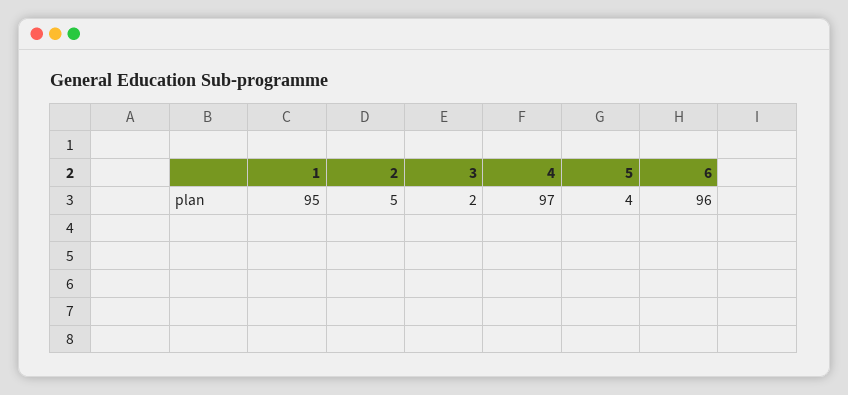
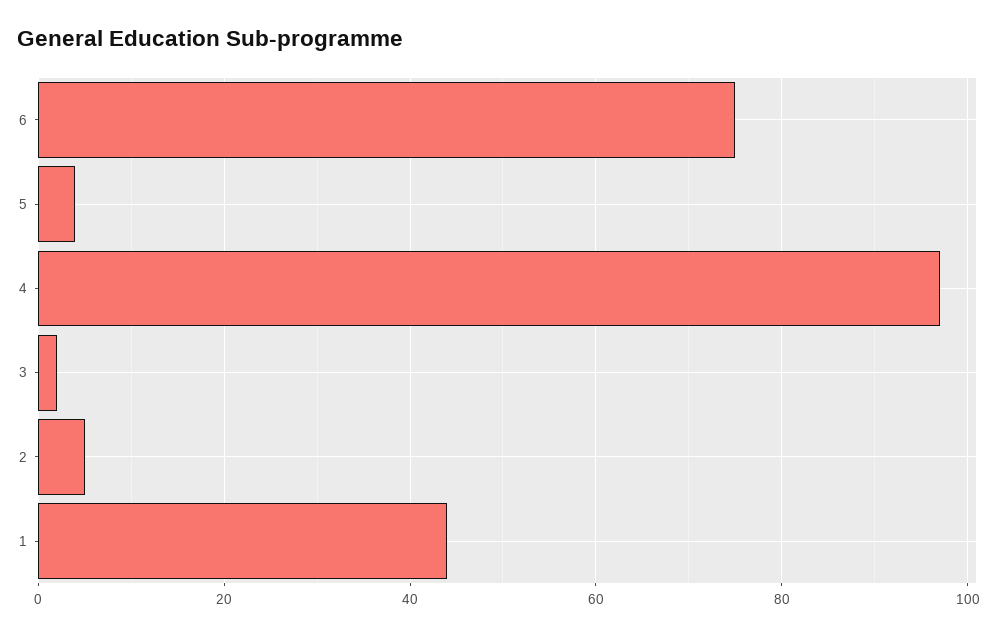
1: 95 -> 45
6: 96 -> 75

